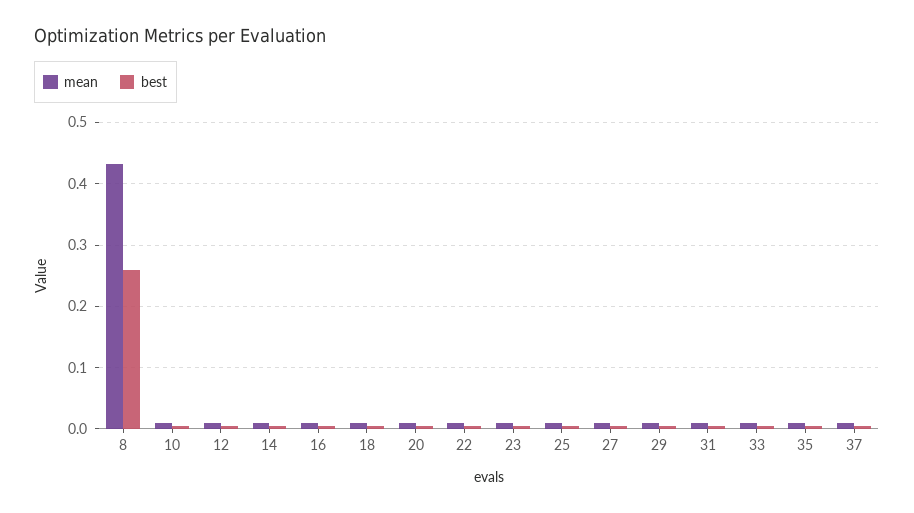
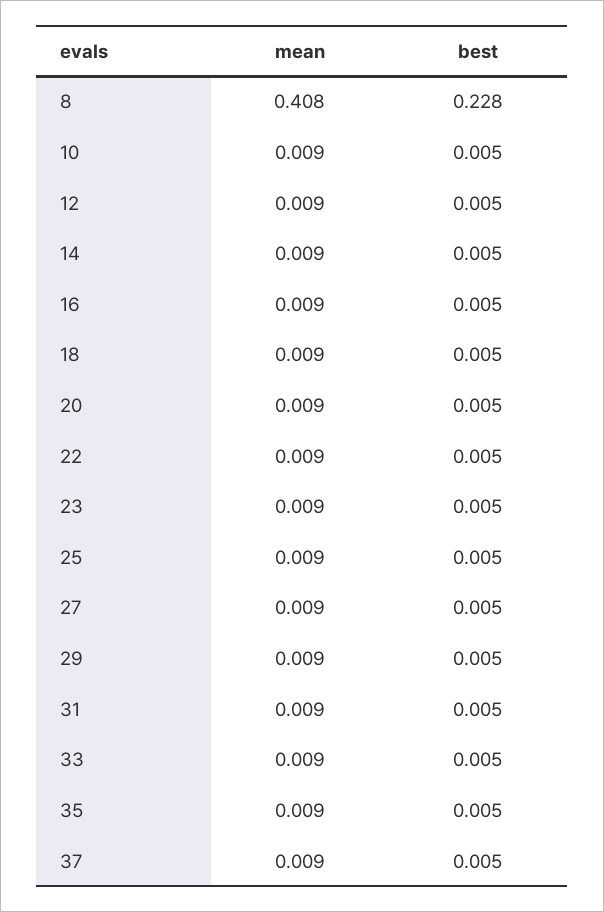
mean, 8: 0.43 -> 0.408
best, 8: 0.26 -> 0.228

